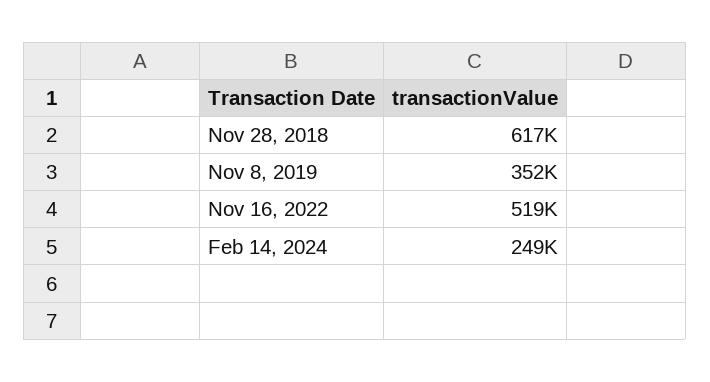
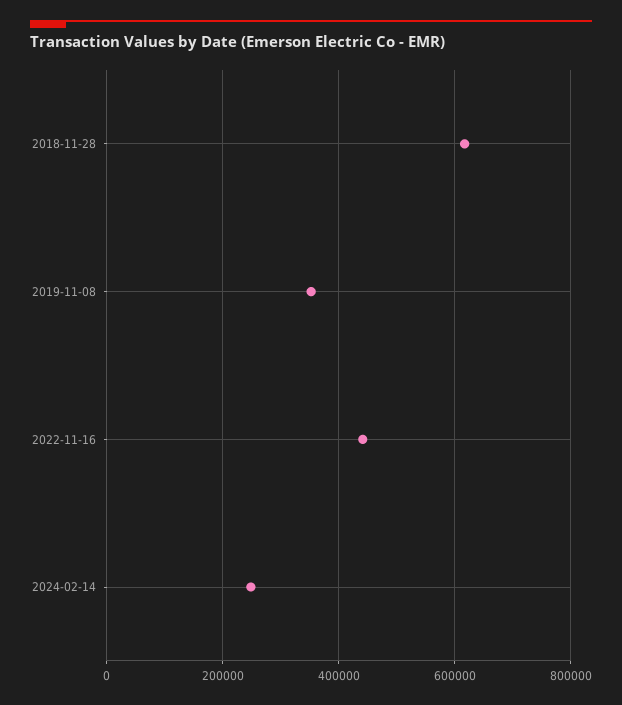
Nov 16, 2022: 519000 -> 440000

